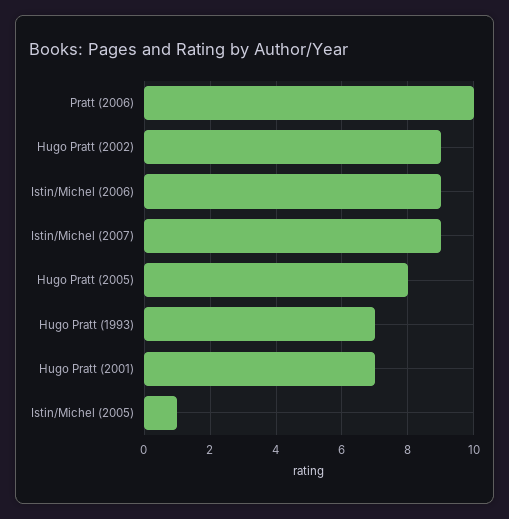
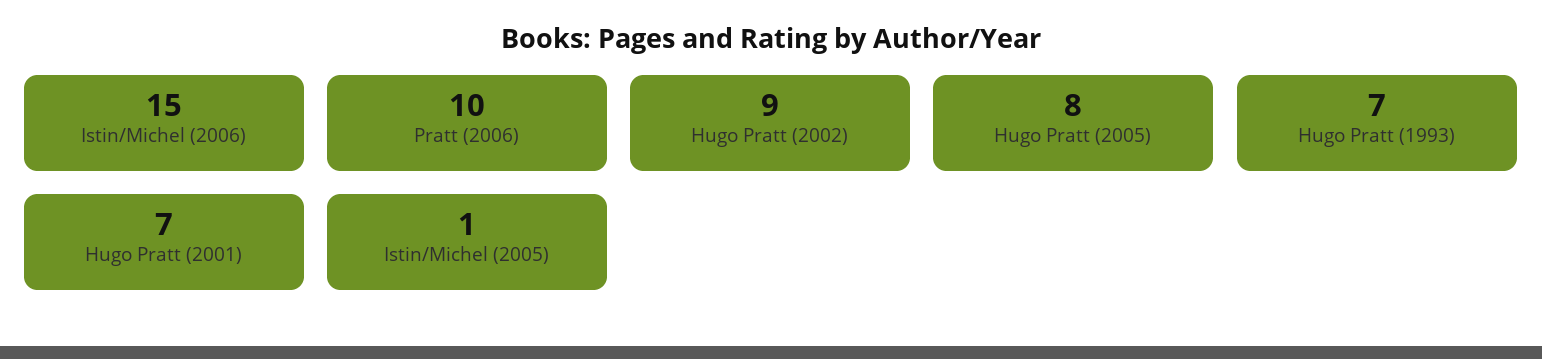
Istin/Michel (2006): 9 -> 15
Istin/Michel (2007): 9 -> none

